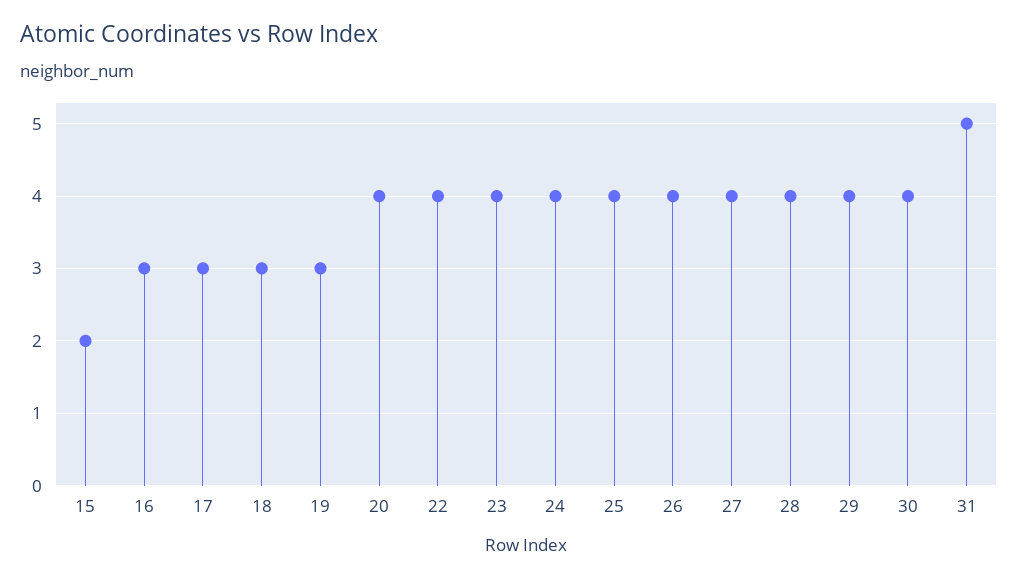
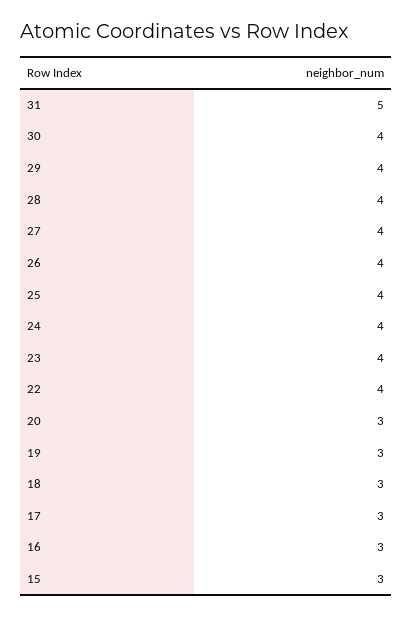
15: 2 -> 3
20: 4 -> 3

